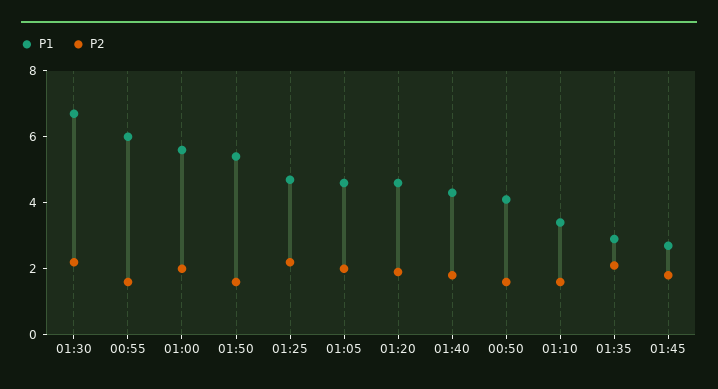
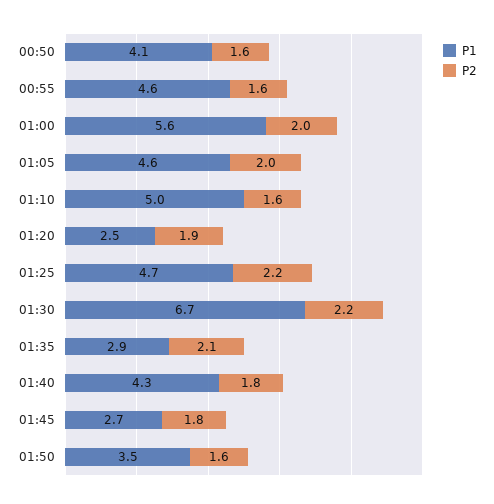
P1, 00:55: 6 -> 4.6
P1, 01:50: 5.5 -> 3.5
P1, 01:20: 4.5 -> 2.5
P1, 01:10: 3.5 -> 5

